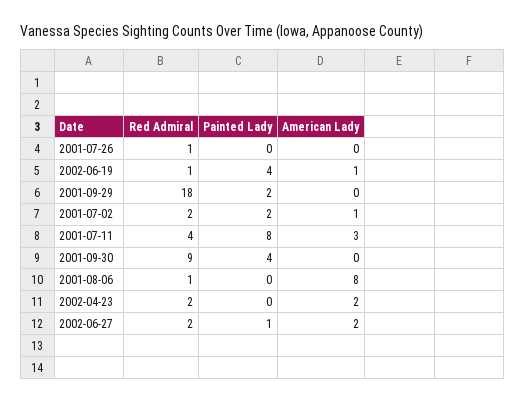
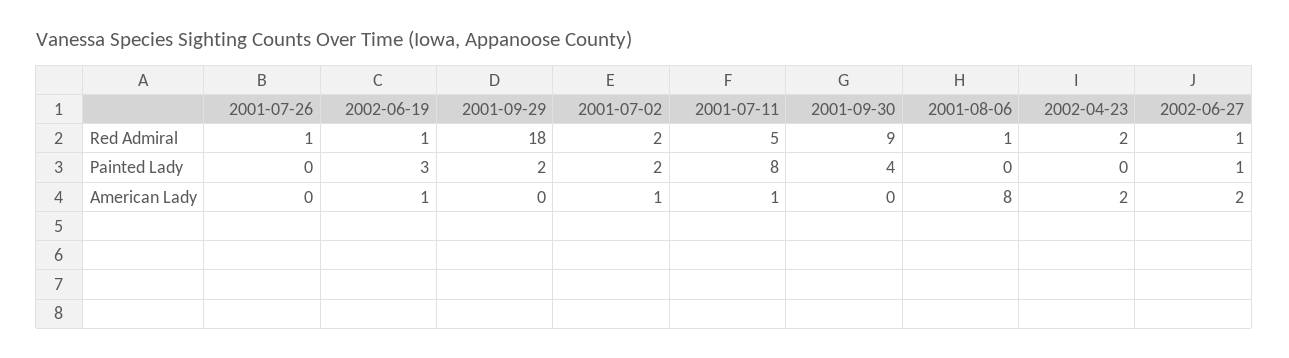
Painted Lady, 2002-06-19: 4 -> 3
Red Admiral, 2001-07-11: 4 -> 5
American Lady, 2001-07-11: 3 -> 1
Red Admiral, 2002-06-27: 2 -> 1

